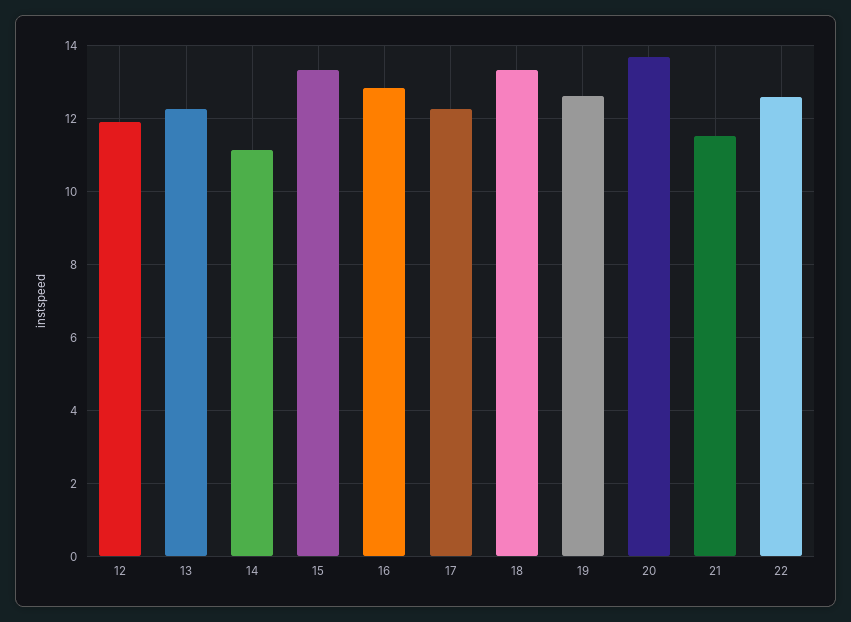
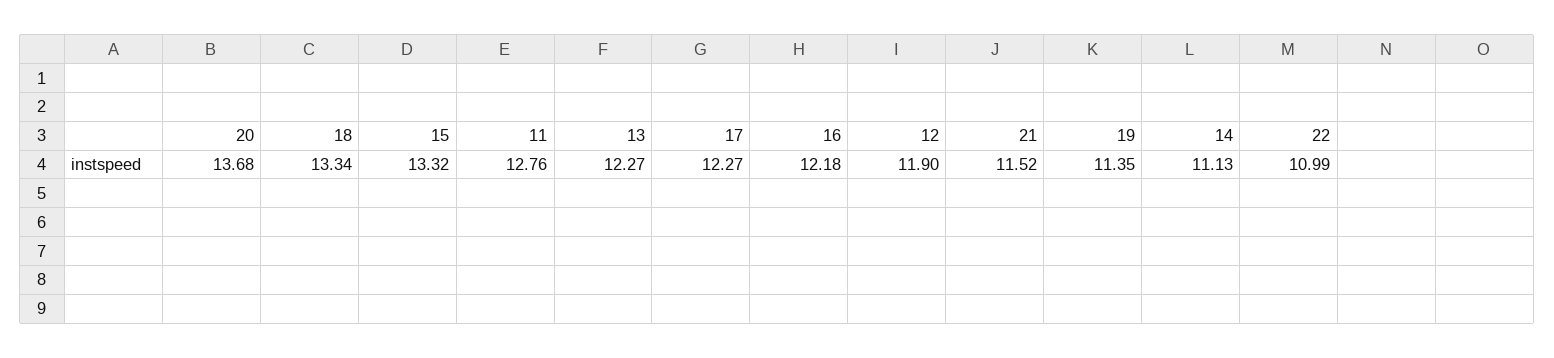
16: 12.8 -> 12.18
19: 12.6 -> 11.35
22: 12.6 -> 10.99
11: none -> 12.76

